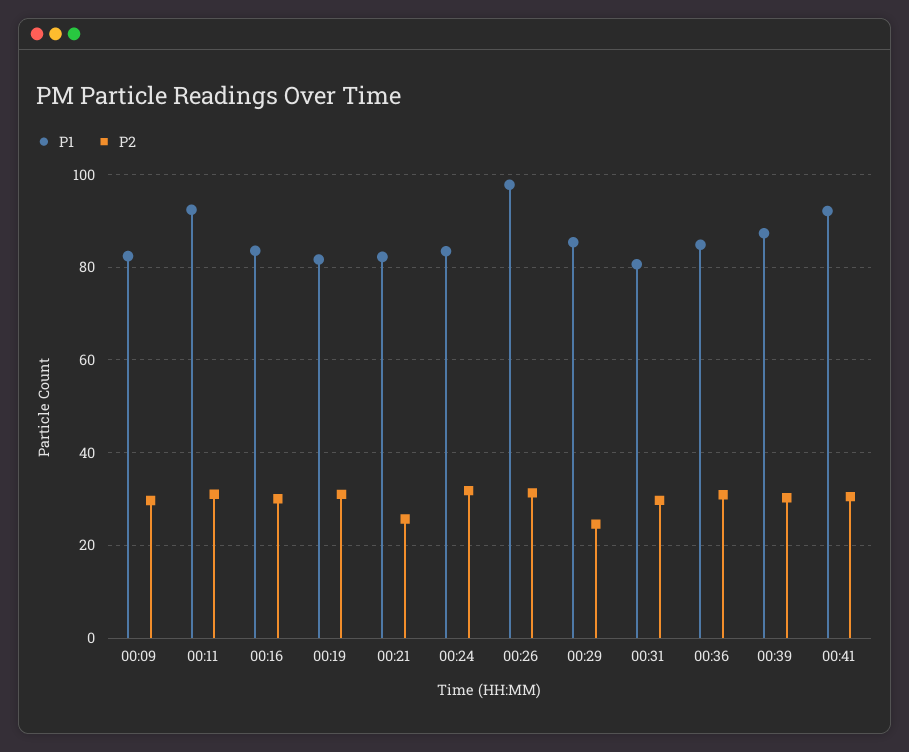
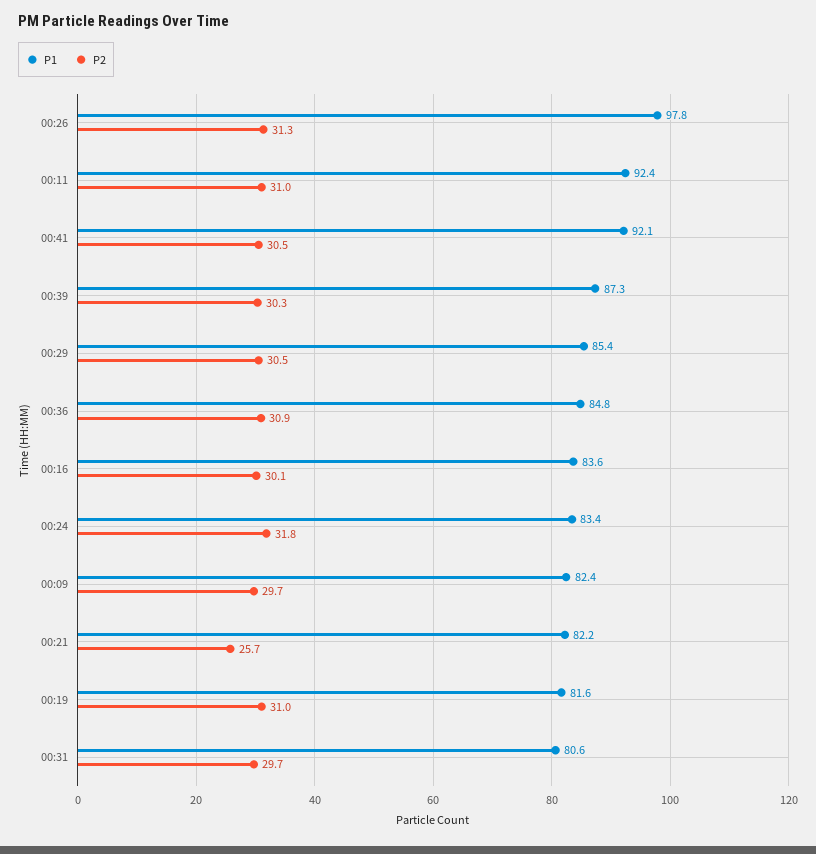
P2, 00:29: 24 -> 30.5

